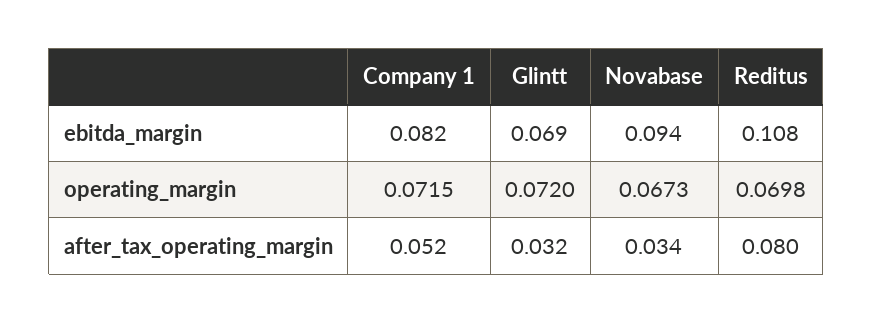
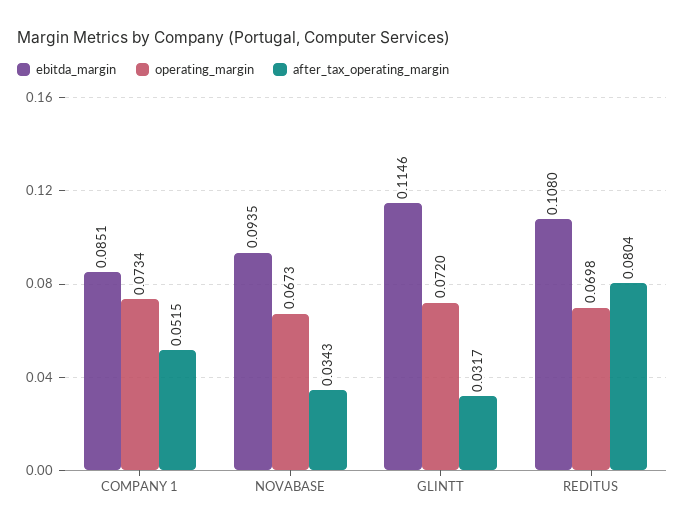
ebitda_margin, Company 1: 0.082 -> 0.0851
ebitda_margin, Glintt: 0.069 -> 0.1146
operating_margin, Company 1: 0.0715 -> 0.0734

